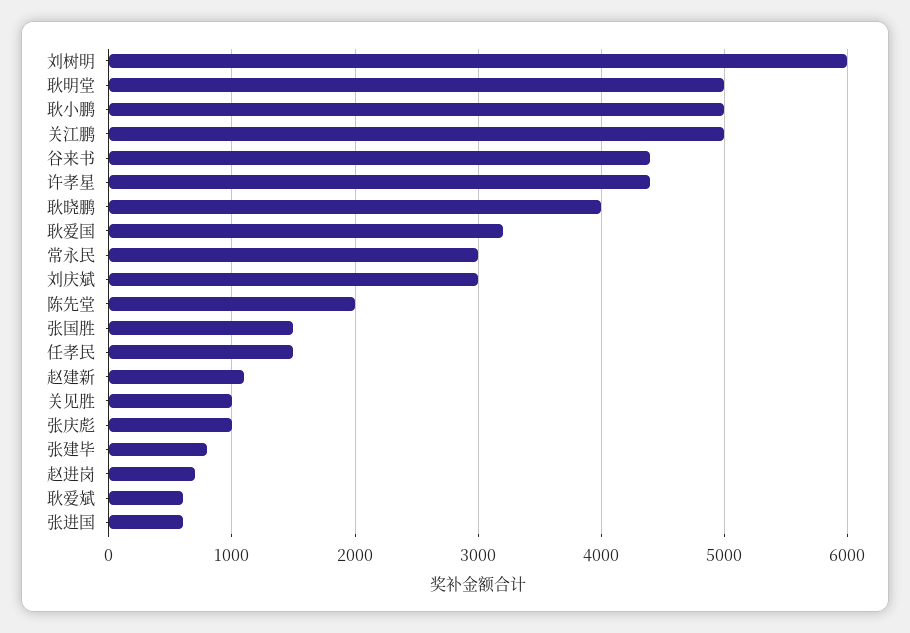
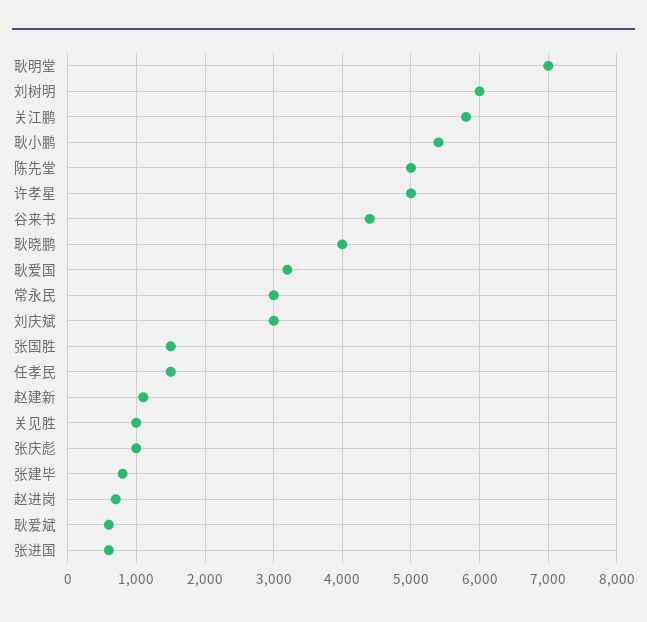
耿明堂: 5000 -> 7000
耿小鹏: 5000 -> 5400
关江鹏: 5000 -> 5800
许孝星: 4400 -> 5000
陈先堂: 2000 -> 5000

